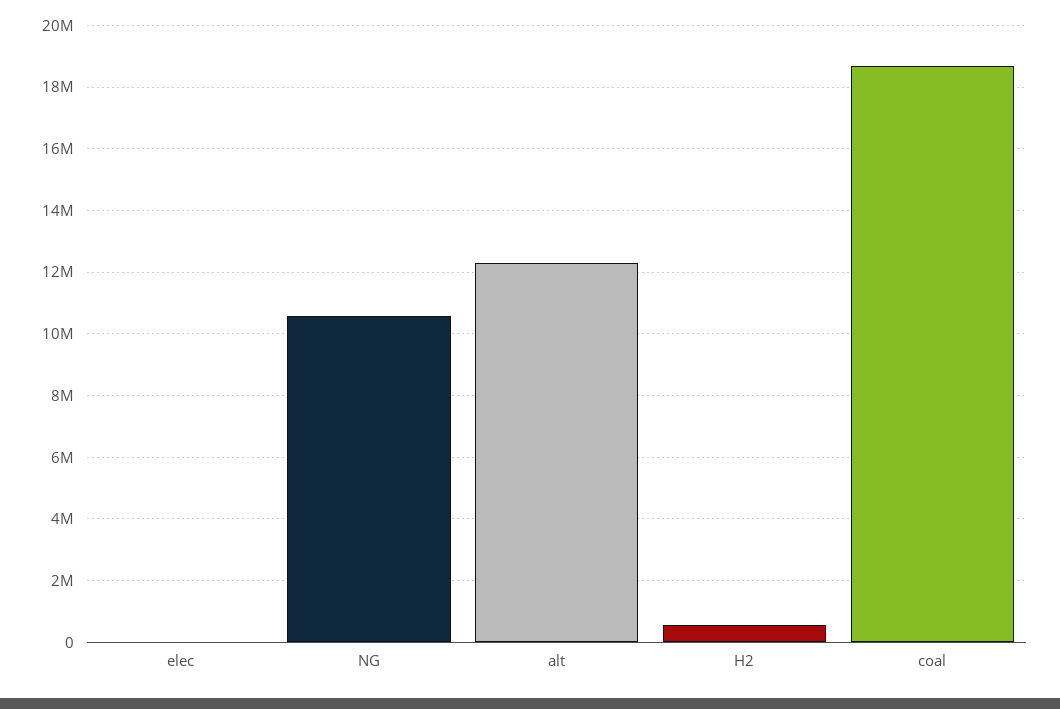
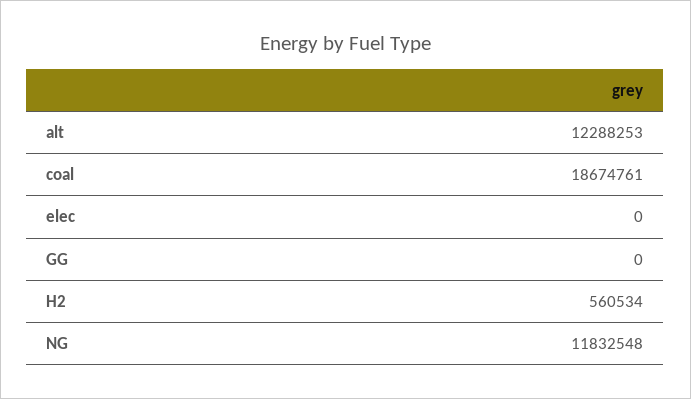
NG: 10600000 -> 11832548
GG: none -> 0

